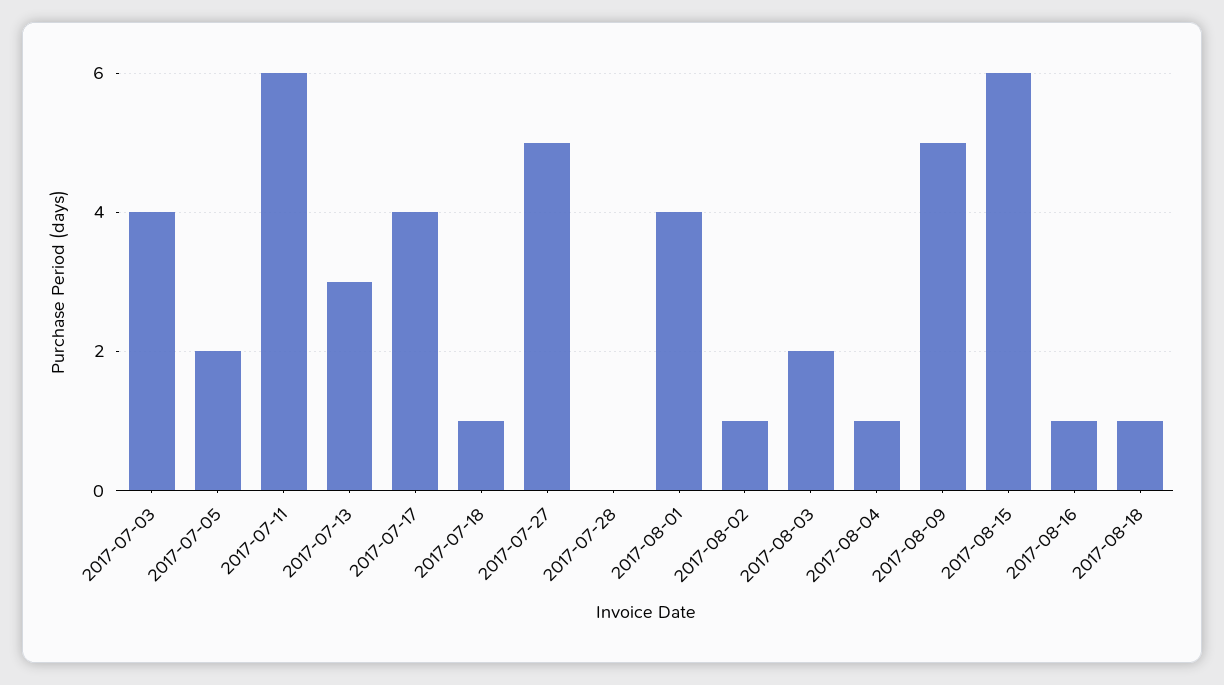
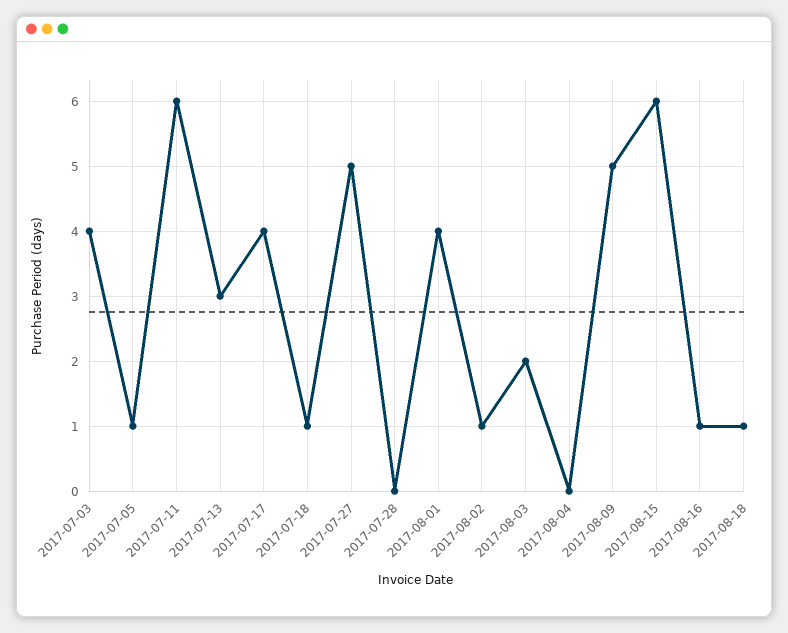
2017-07-05: 2 -> 1
2017-08-04: 1 -> 0

